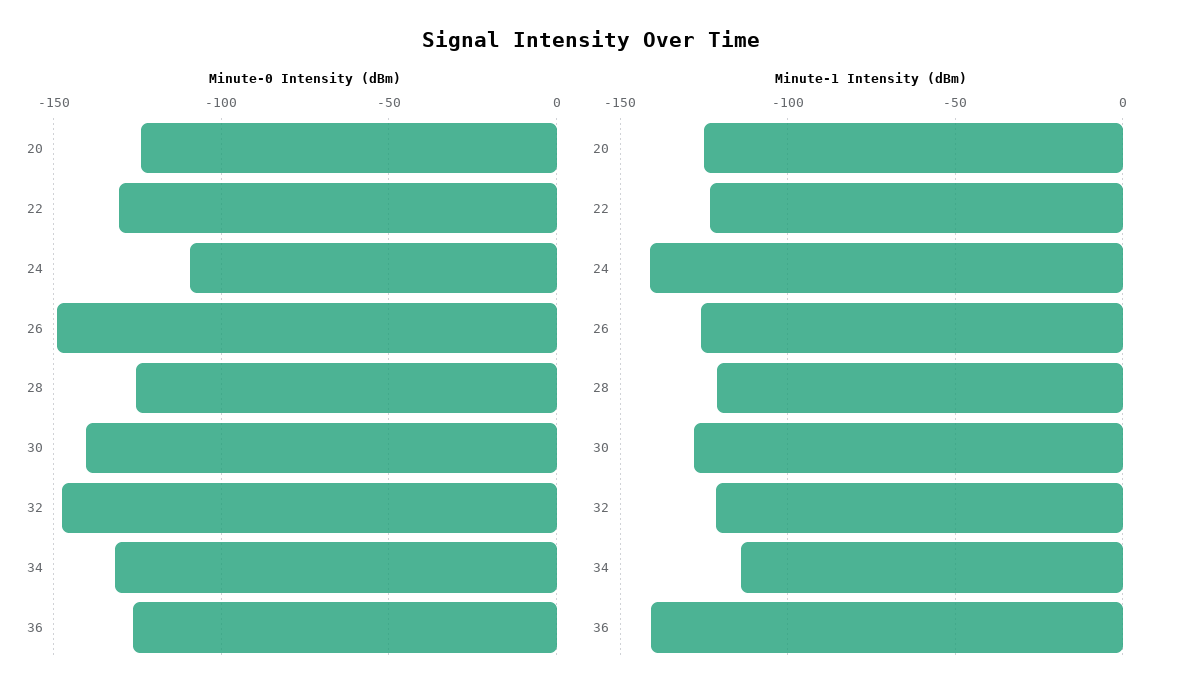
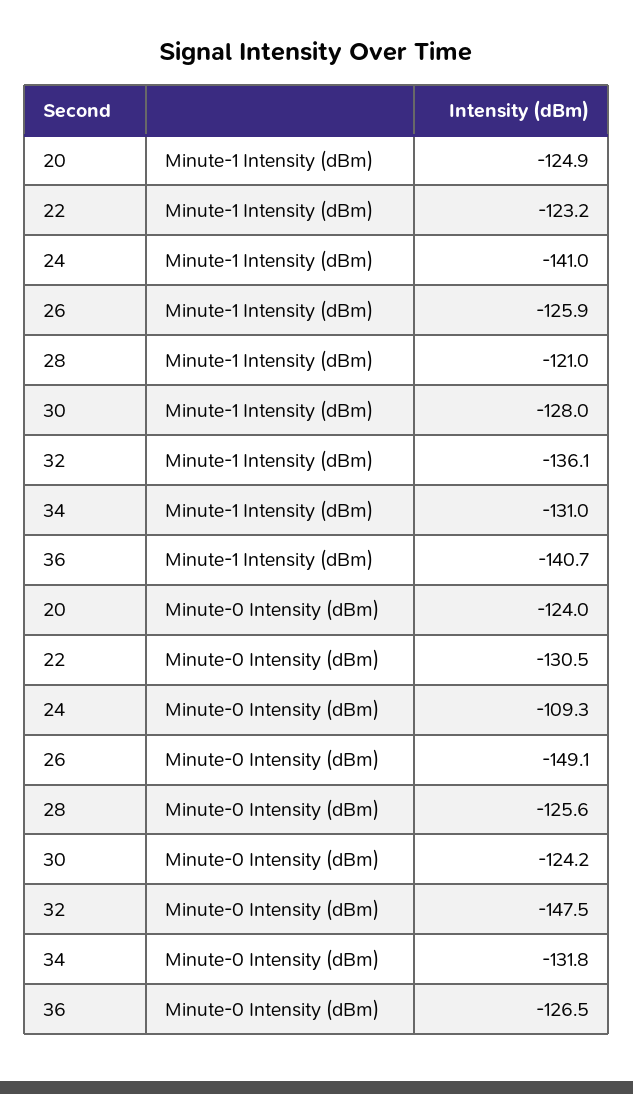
Minute-0 Intensity (dBm), 30: -140 -> -124.2
Minute-1 Intensity (dBm), 32: -120 -> -136.1
Minute-1 Intensity (dBm), 34: -115 -> -131

